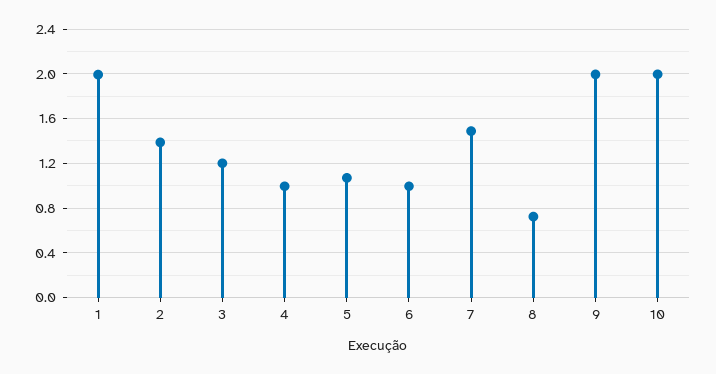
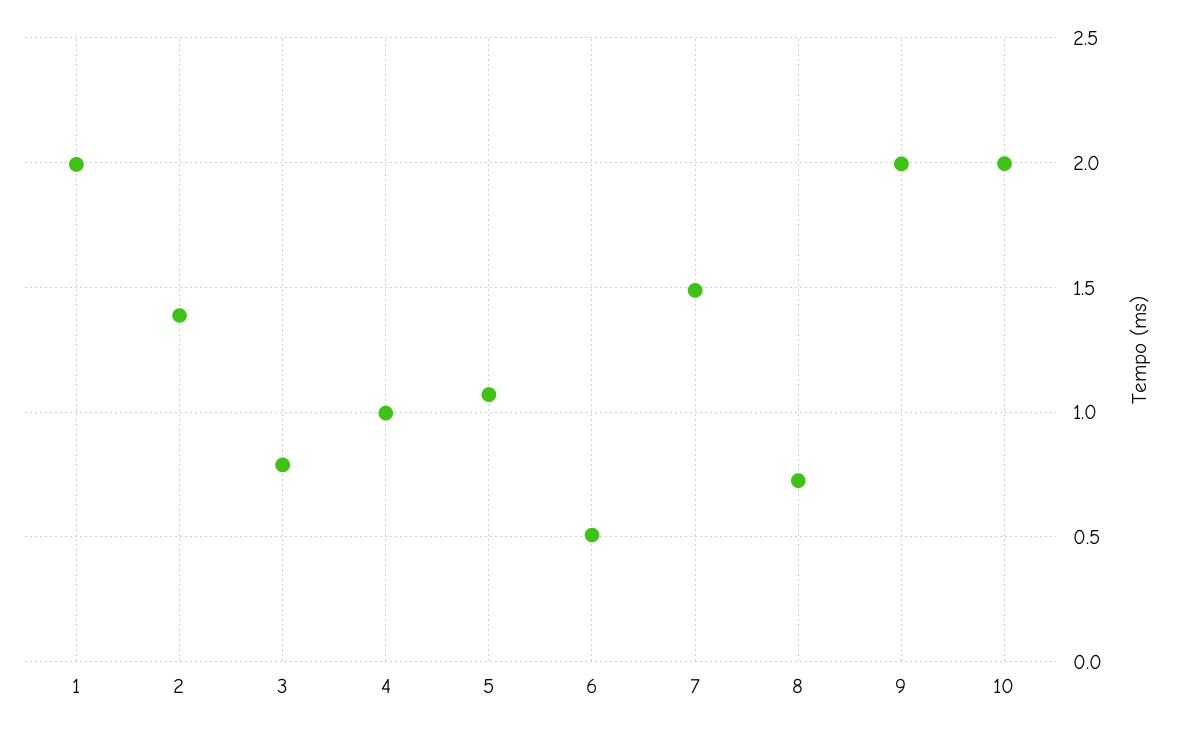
3: 1.2 -> 0.8
6: 1 -> 0.5

